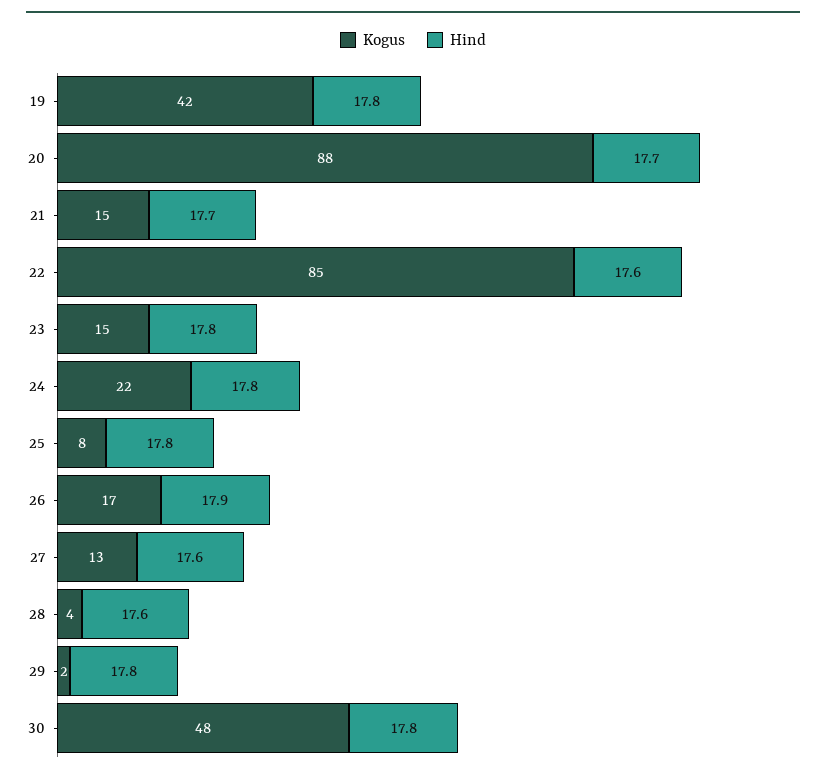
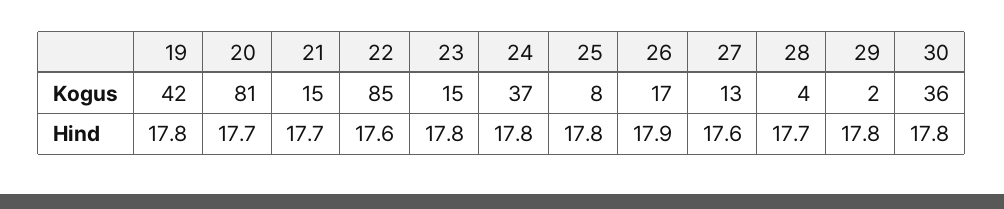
Kogus, 20: 88 -> 81
Kogus, 24: 22 -> 37
Hind, 28: 17.6 -> 17.7
Kogus, 30: 48 -> 36

